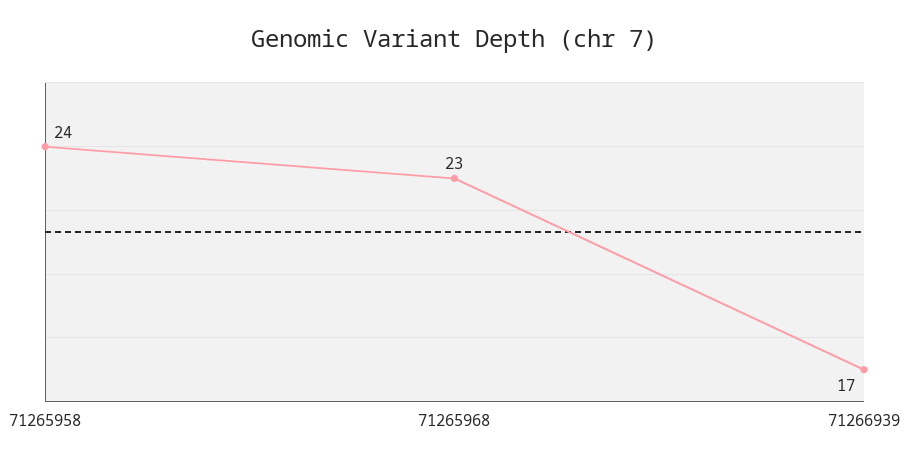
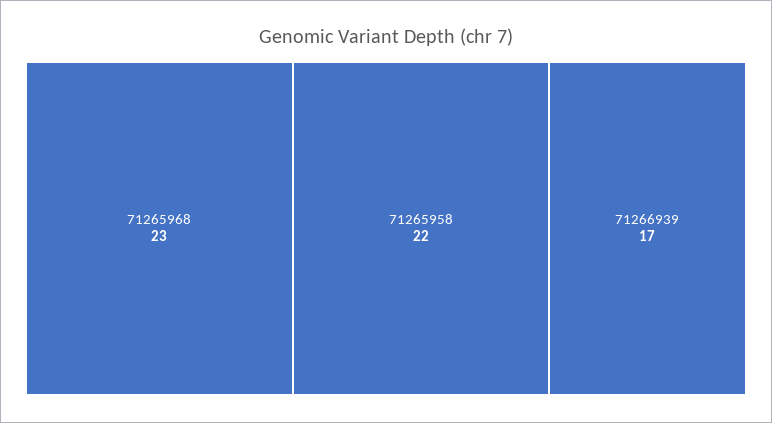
71265958: 24 -> 22

